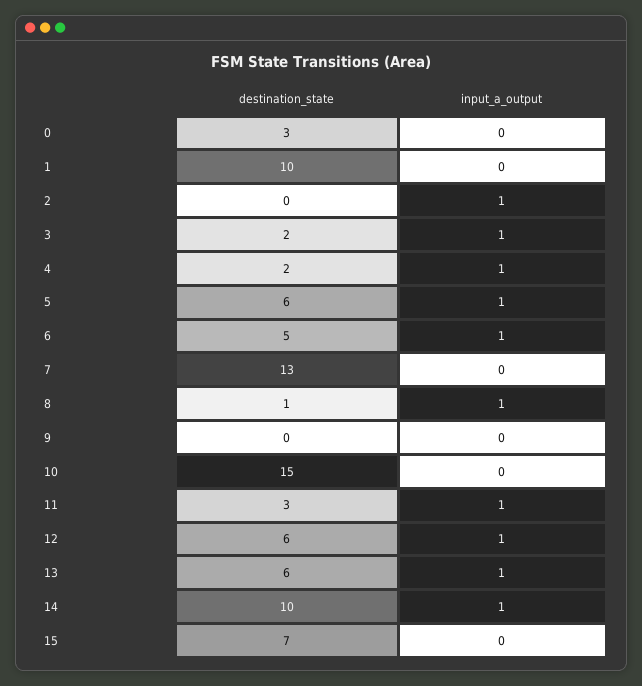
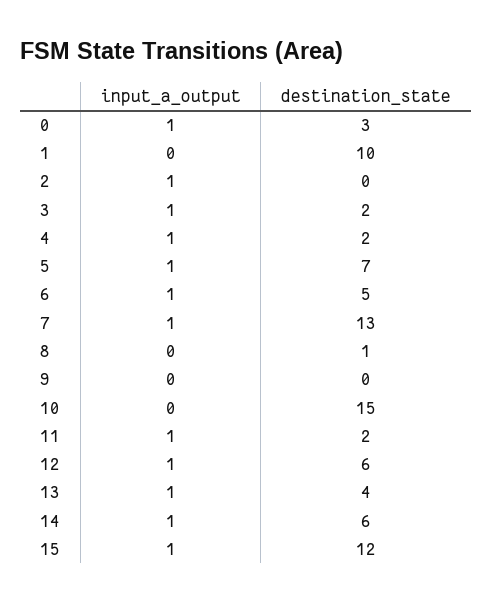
input_a_output, 0: 0 -> 1
destination_state, 5: 6 -> 7
input_a_output, 7: 0 -> 1
input_a_output, 8: 1 -> 0
destination_state, 11: 3 -> 2
destination_state, 13: 6 -> 4
destination_state, 14: 10 -> 6
destination_state, 15: 7 -> 12
input_a_output, 15: 0 -> 1

